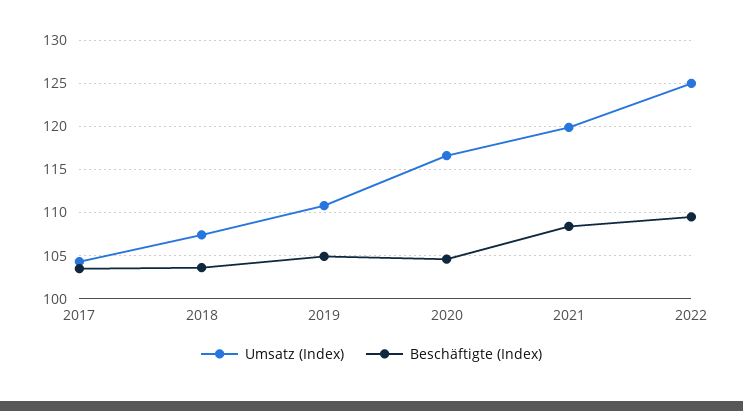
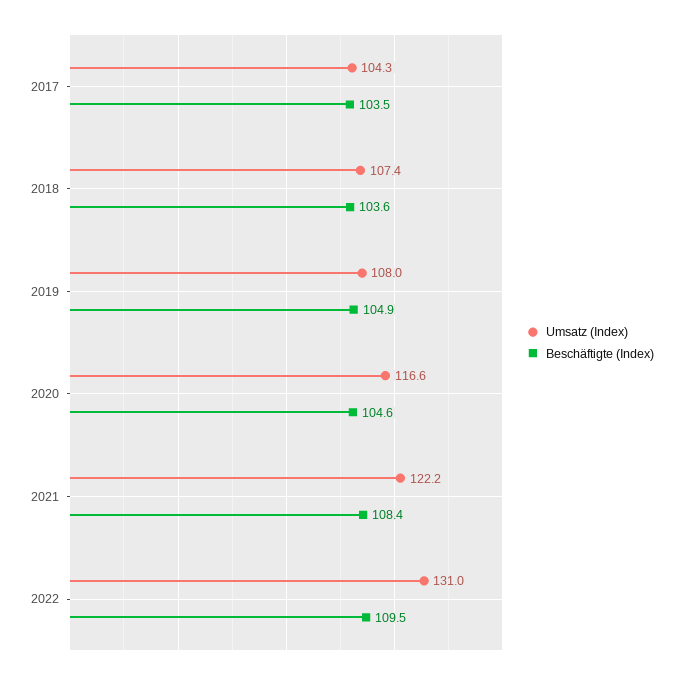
Umsatz (Index), 2019: 111 -> 108
Umsatz (Index), 2021: 120 -> 122.2
Umsatz (Index), 2022: 125 -> 131

